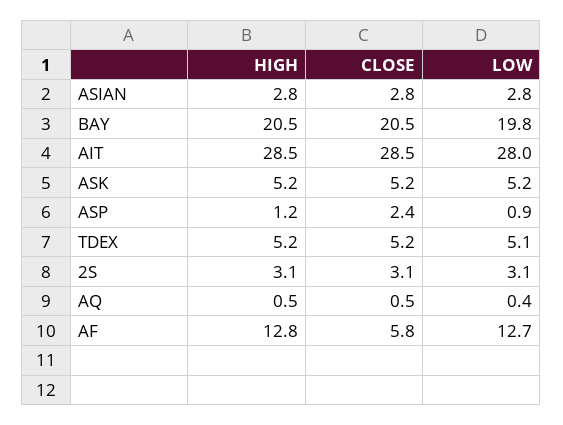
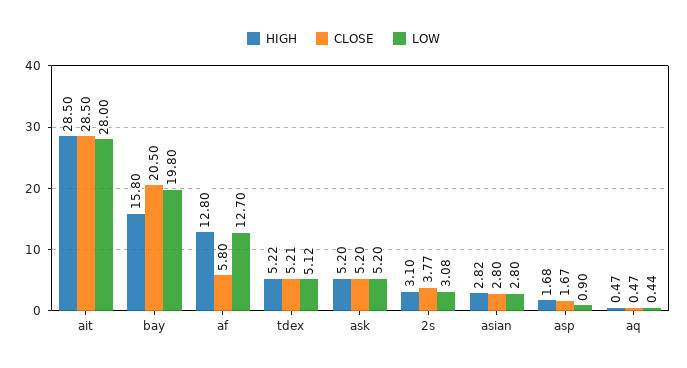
HIGH, BAY: 20.5 -> 15.8
HIGH, ASP: 1.2 -> 1.68
CLOSE, ASP: 2.4 -> 1.67
CLOSE, 2S: 3.1 -> 3.77

